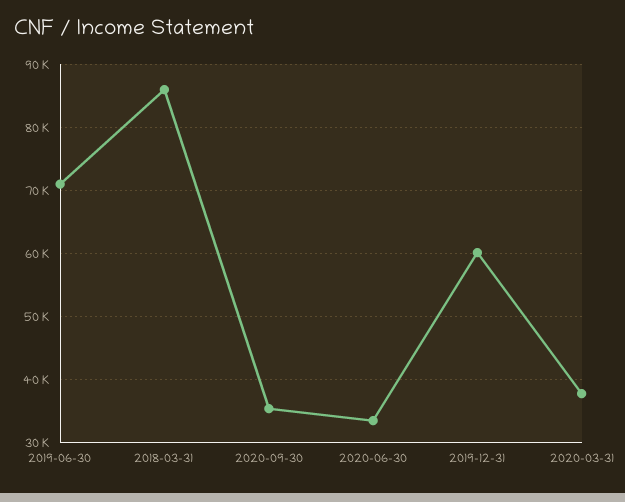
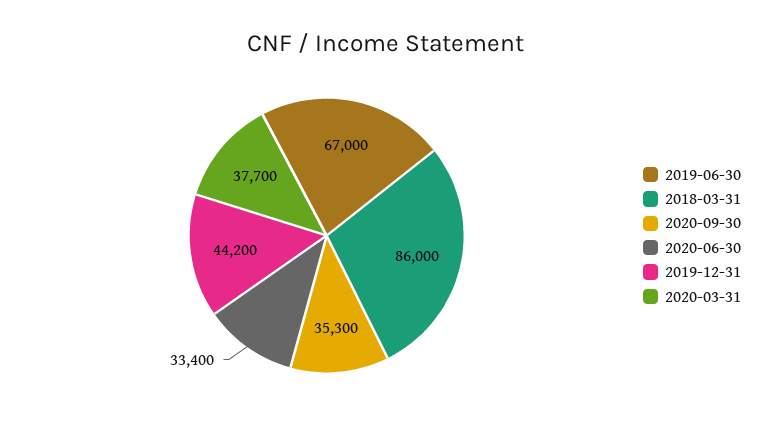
2019-06-30: 71000 -> 67000
2019-12-31: 60000 -> 44200

